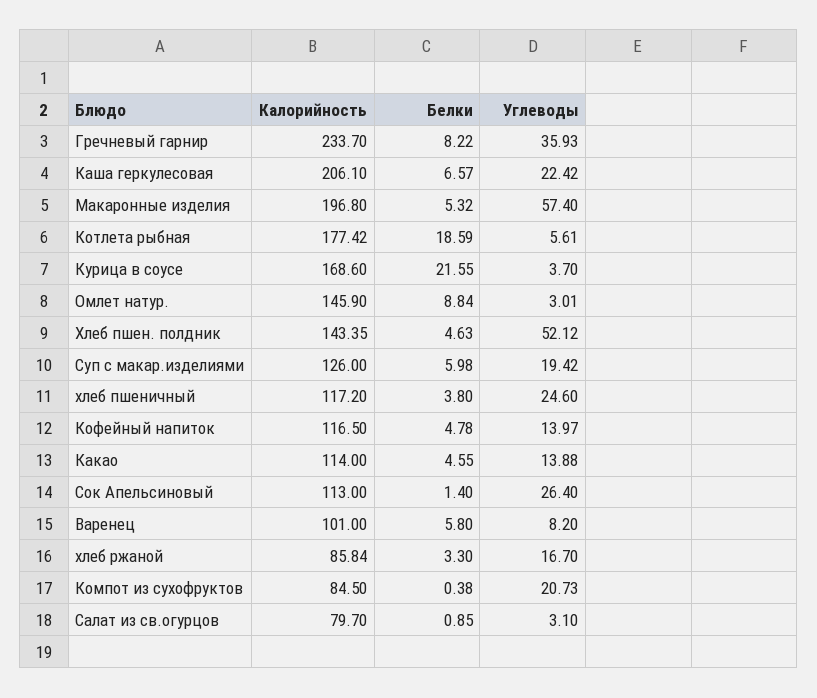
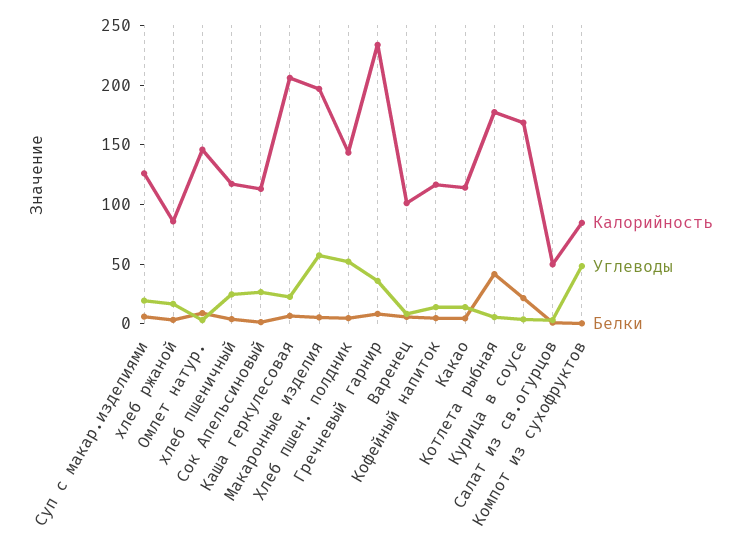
Белки, Котлета рыбная: 18.59 -> 40
Углеводы, Компот из сухофруктов: 20.73 -> 50
Калорийность, Салат из св.огурцов: 79.7 -> 50

